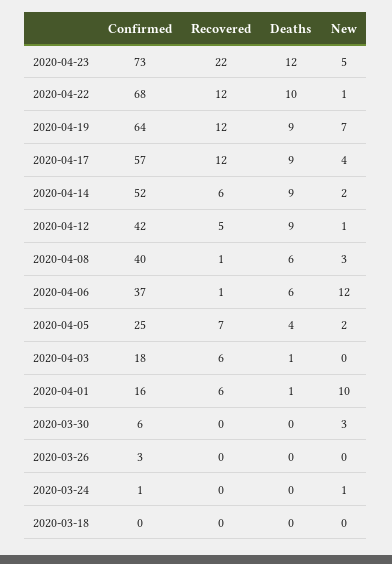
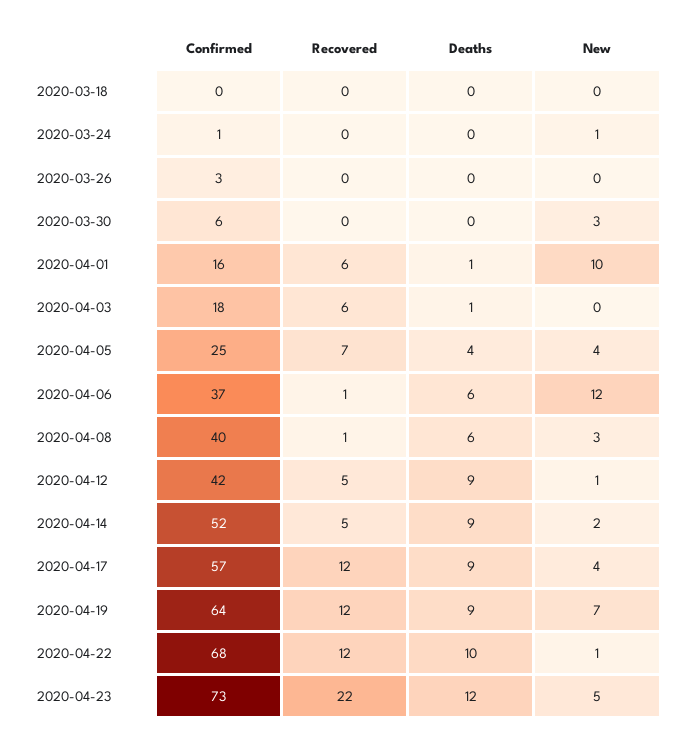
Recovered, 2020-04-14: 6 -> 5
New, 2020-04-05: 2 -> 4

